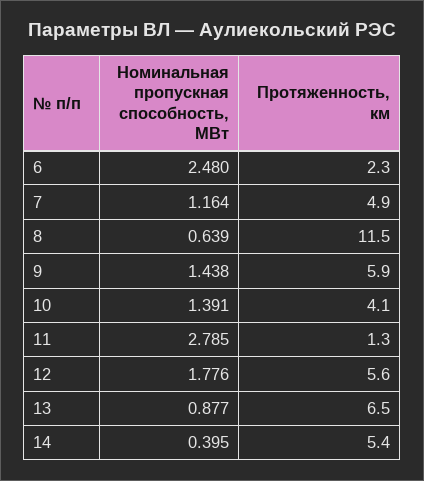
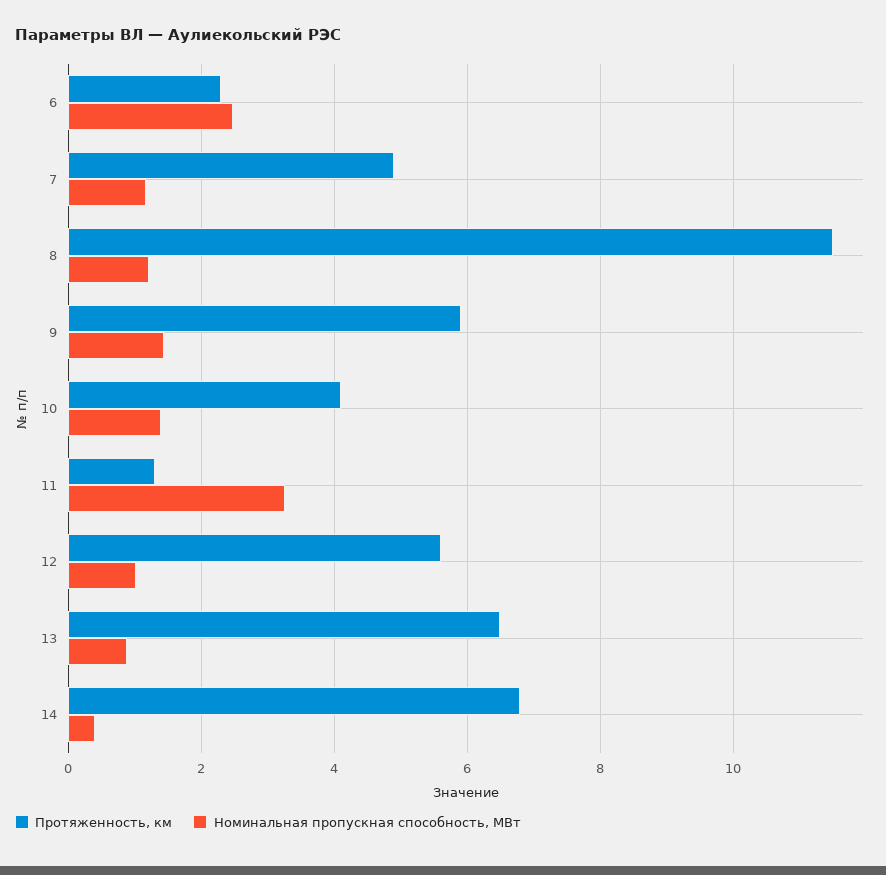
Номинальная пропускная способность, МВт, 8: 0.639 -> 1.2
Номинальная пропускная способность, МВт, 11: 2.785 -> 3.2
Номинальная пропускная способность, МВт, 12: 1.776 -> 1
Протяженность, км, 14: 5.4 -> 6.8

